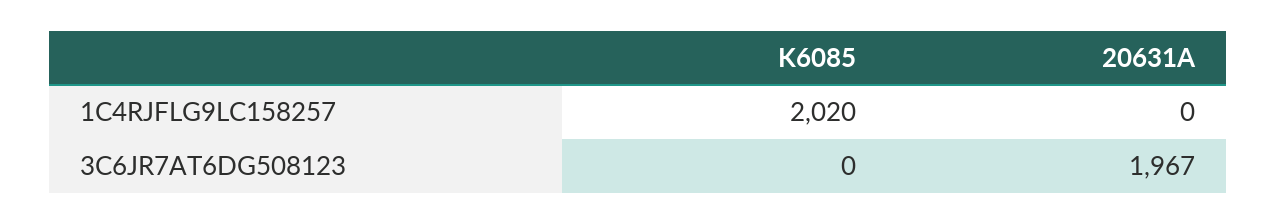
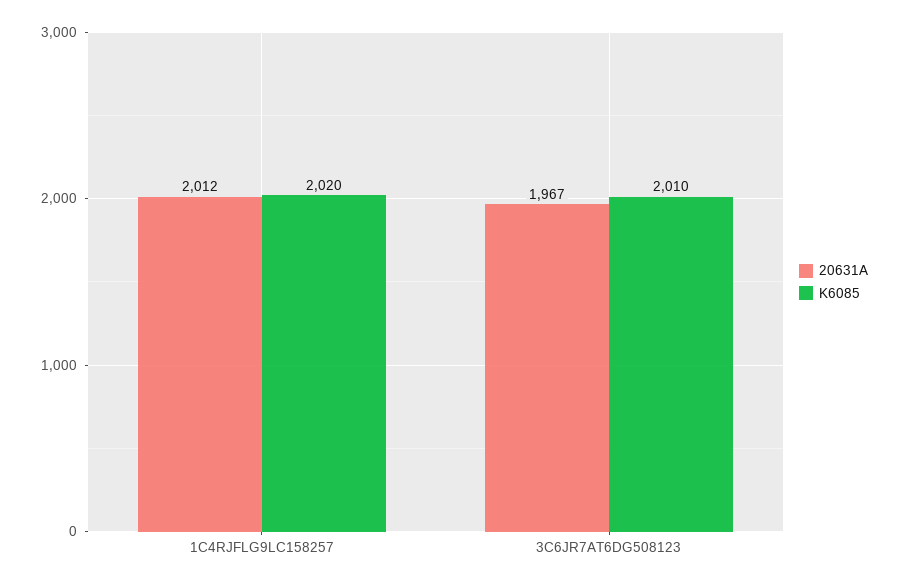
20631A, 1C4RJFLG9LC158257: 0 -> 2012
K6085, 3C6JR7AT6DG508123: 0 -> 2010

